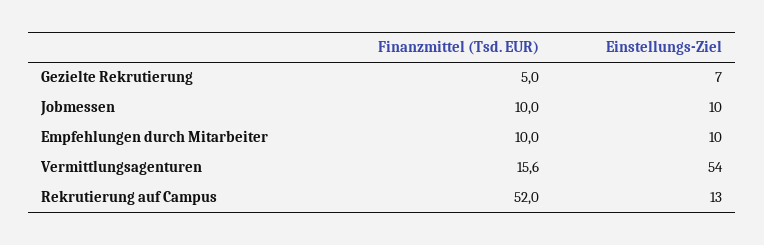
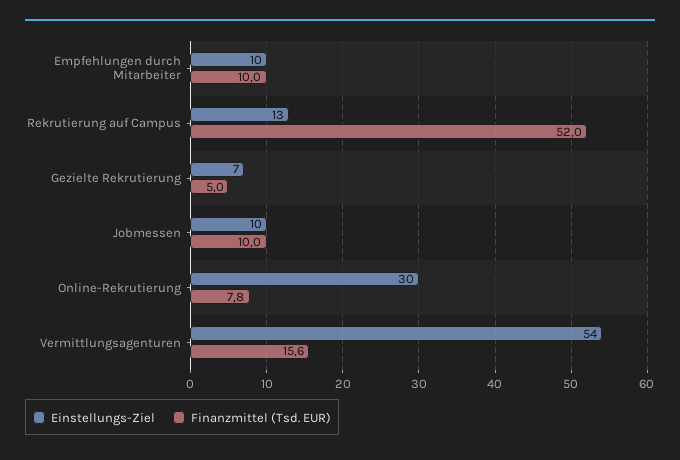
Einstellungs-Ziel, Online-Rekrutierung: none -> 30
Finanzmittel (Tsd. EUR), Online-Rekrutierung: none -> 7.8

